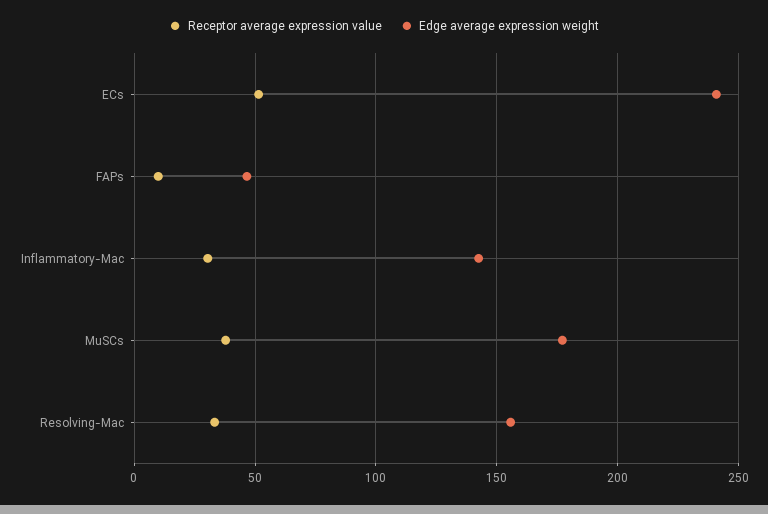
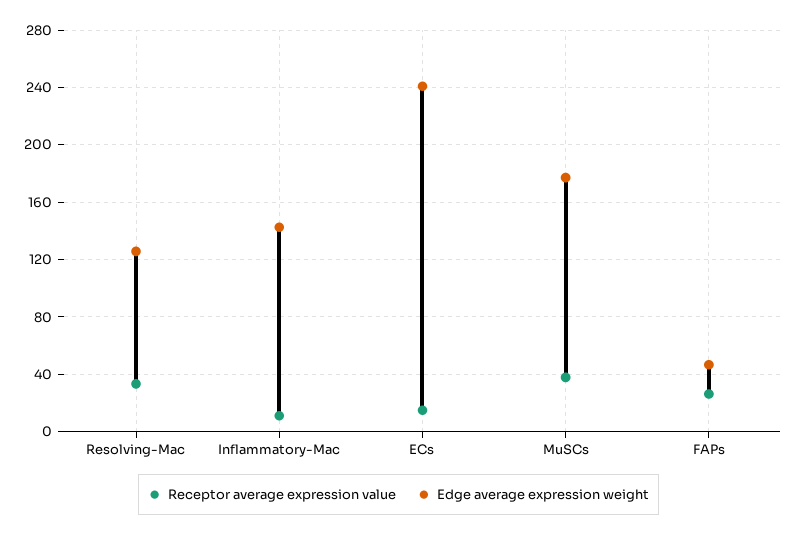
Receptor average expression value, ECs: 50 -> 15
Receptor average expression value, FAPs: 10 -> 25
Receptor average expression value, Inflammatory-Mac: 30 -> 10
Edge average expression weight, Resolving-Mac: 155 -> 125

